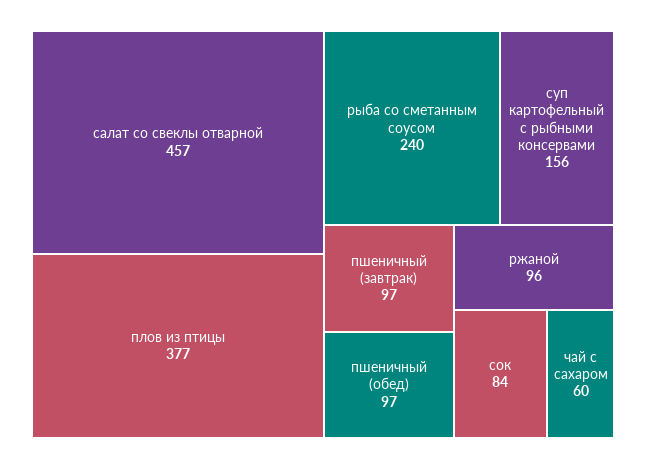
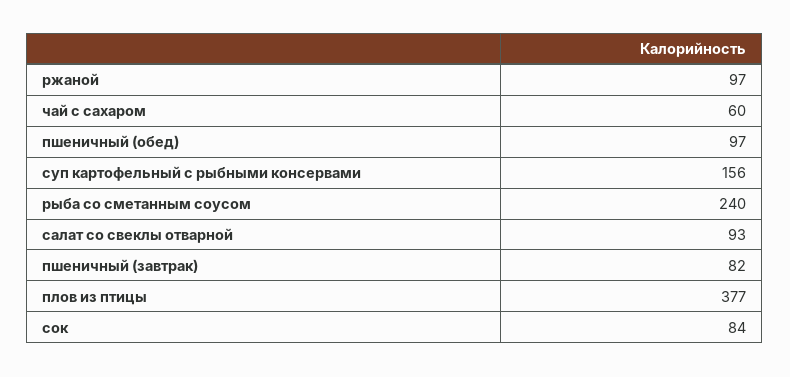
салат со свеклы отварной: 457 -> 93
пшеничный (завтрак): 97 -> 82
ржаной: 96 -> 97

